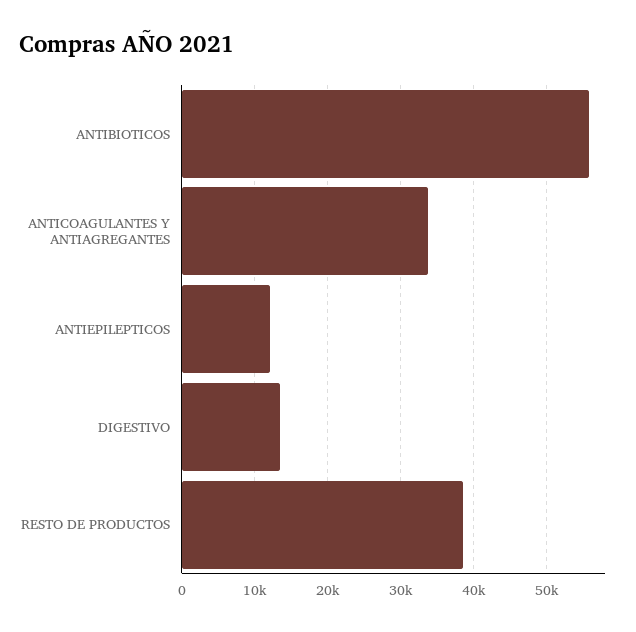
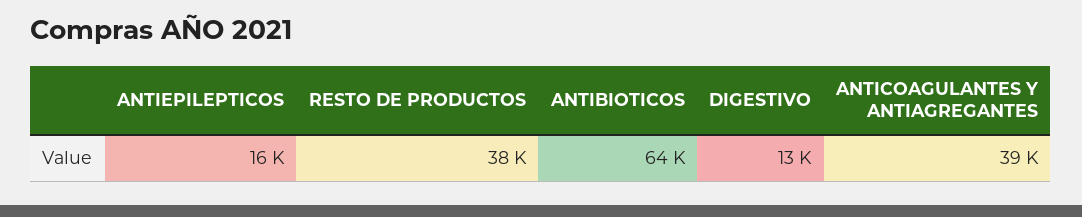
ANTIBIOTICOS: 56000 -> 64000
ANTICOAGULANTES Y ANTIAGREGANTES: 34000 -> 39000
ANTIEPILEPTICOS: 12000 -> 16000

